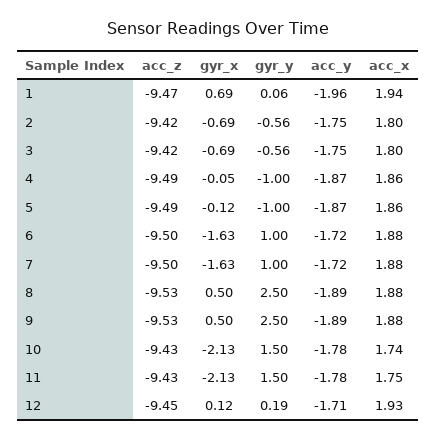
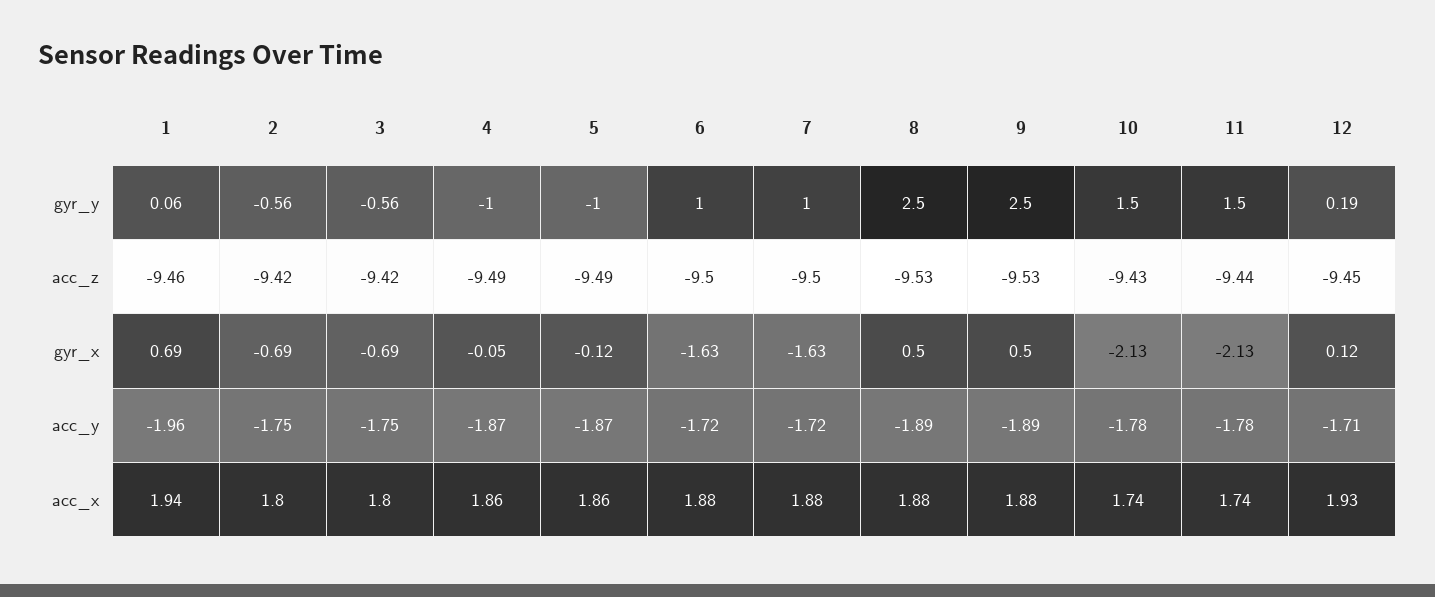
acc_z, 1: -9.47 -> -9.46
acc_z, 11: -9.43 -> -9.44
acc_x, 11: 1.75 -> 1.74

